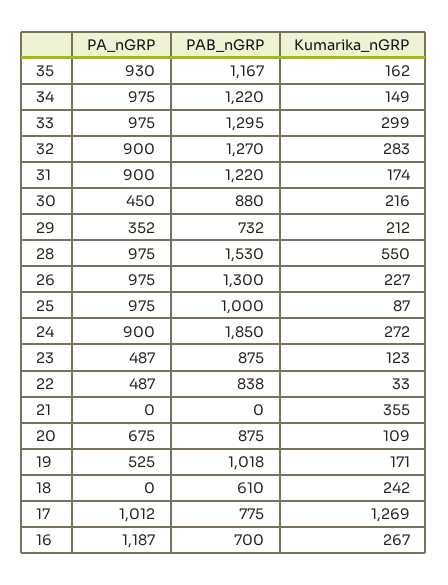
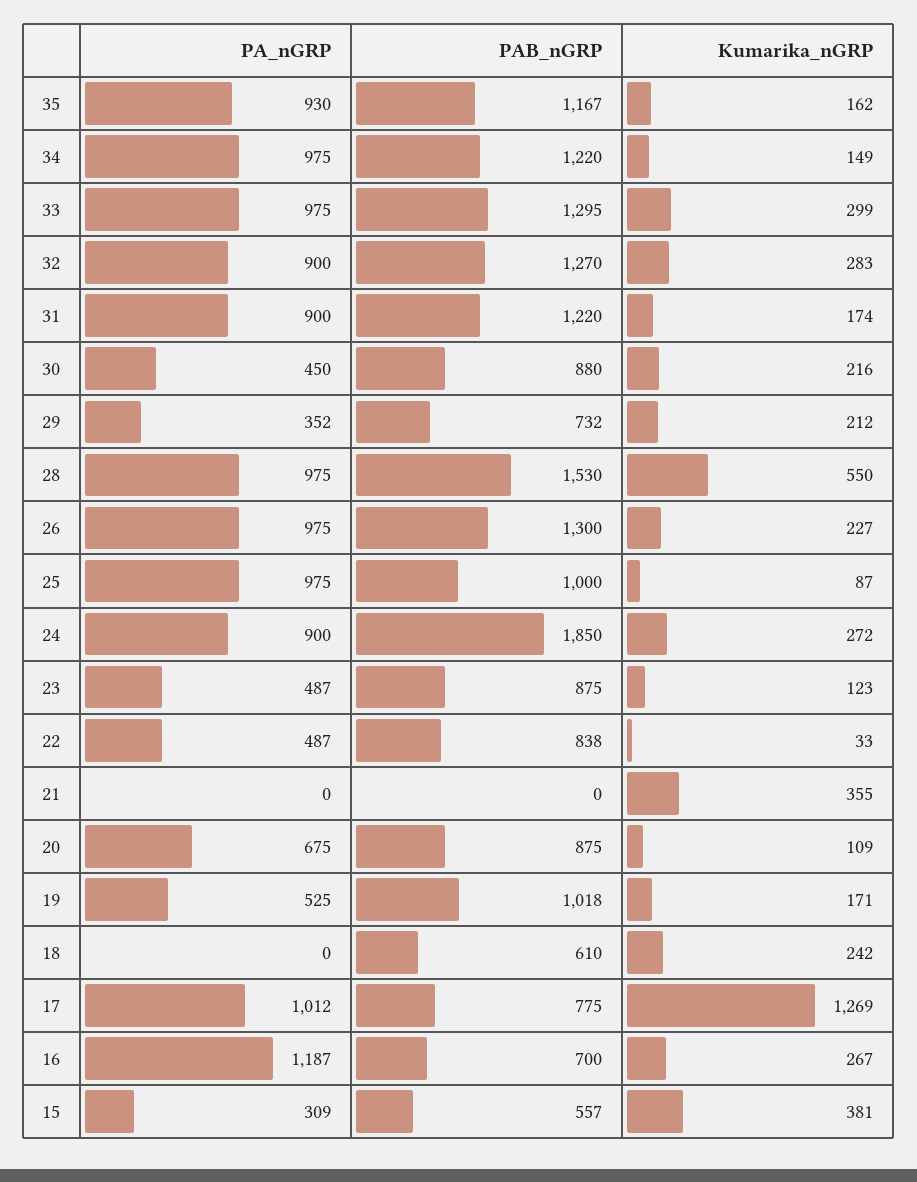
PA_nGRP, 15: none -> 309
PAB_nGRP, 15: none -> 557
Kumarika_nGRP, 15: none -> 381

